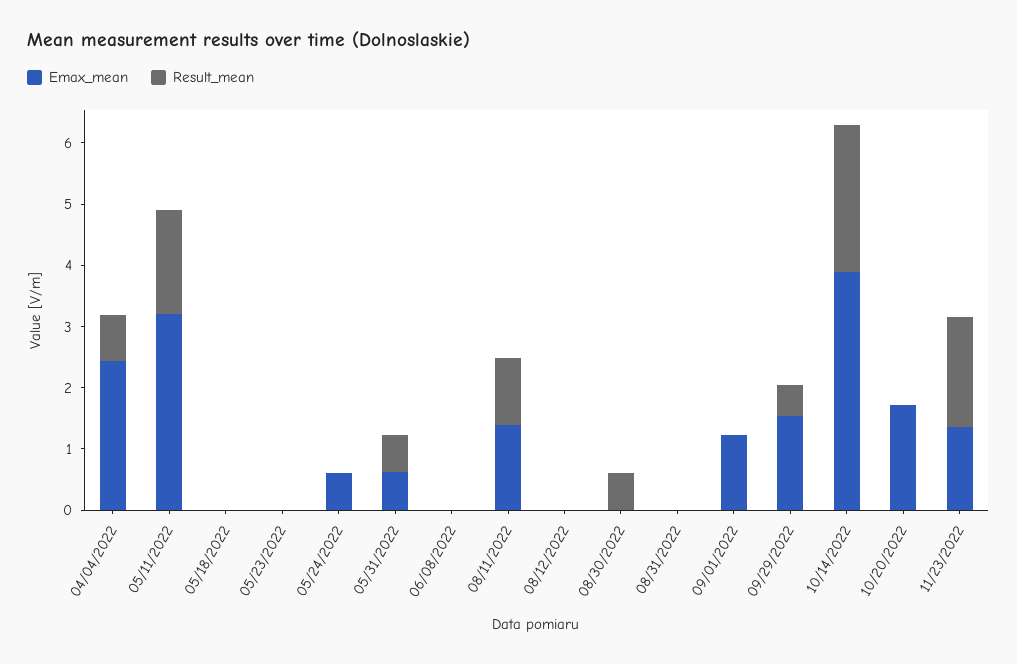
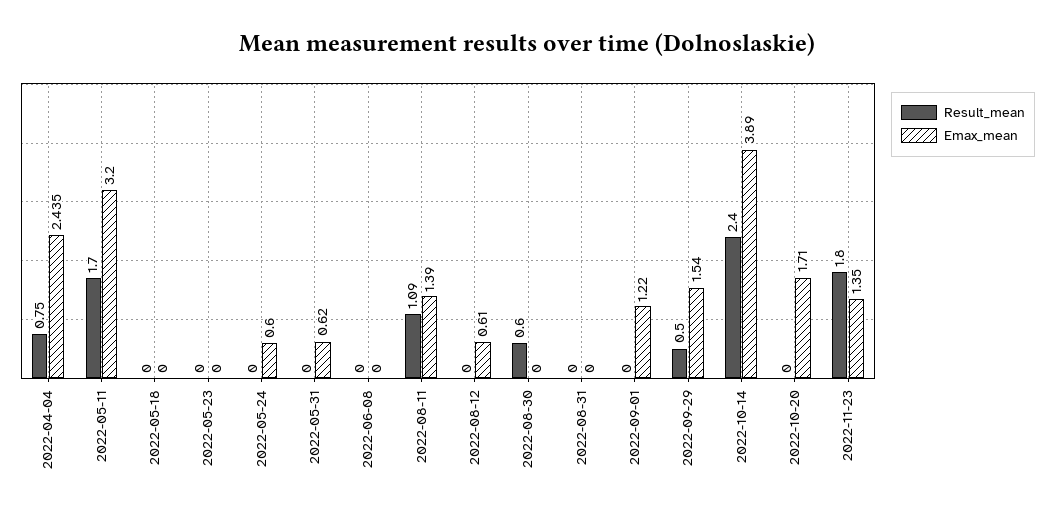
Result_mean, 05/31/2022: 0.6 -> 0
Emax_mean, 08/12/2022: 0 -> 0.61

